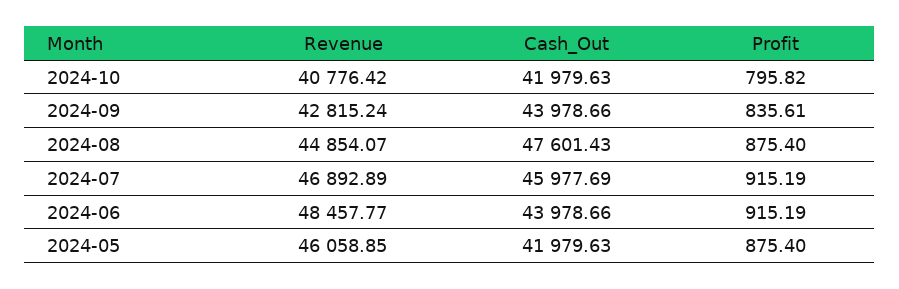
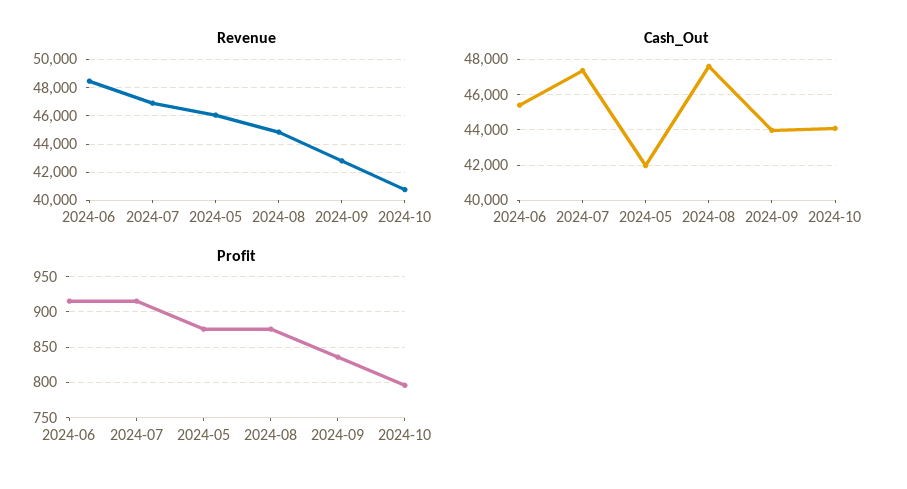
Cash_Out, 2024-10: 41979.63 -> 44000
Cash_Out, 2024-07: 45977.69 -> 47500
Cash_Out, 2024-06: 43978.66 -> 45500

